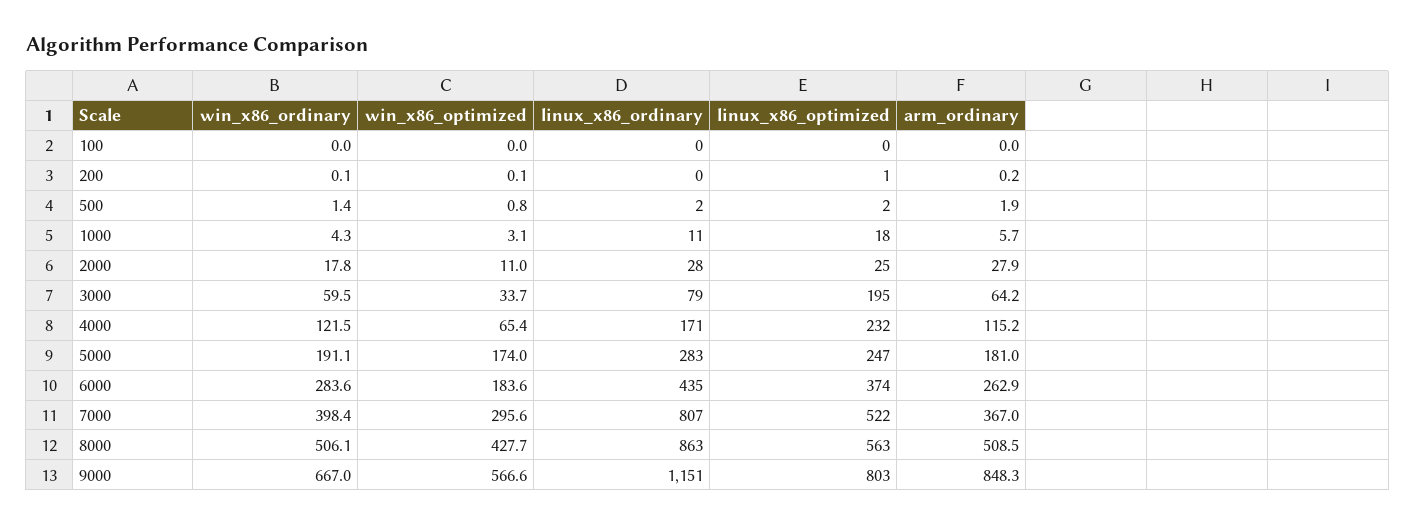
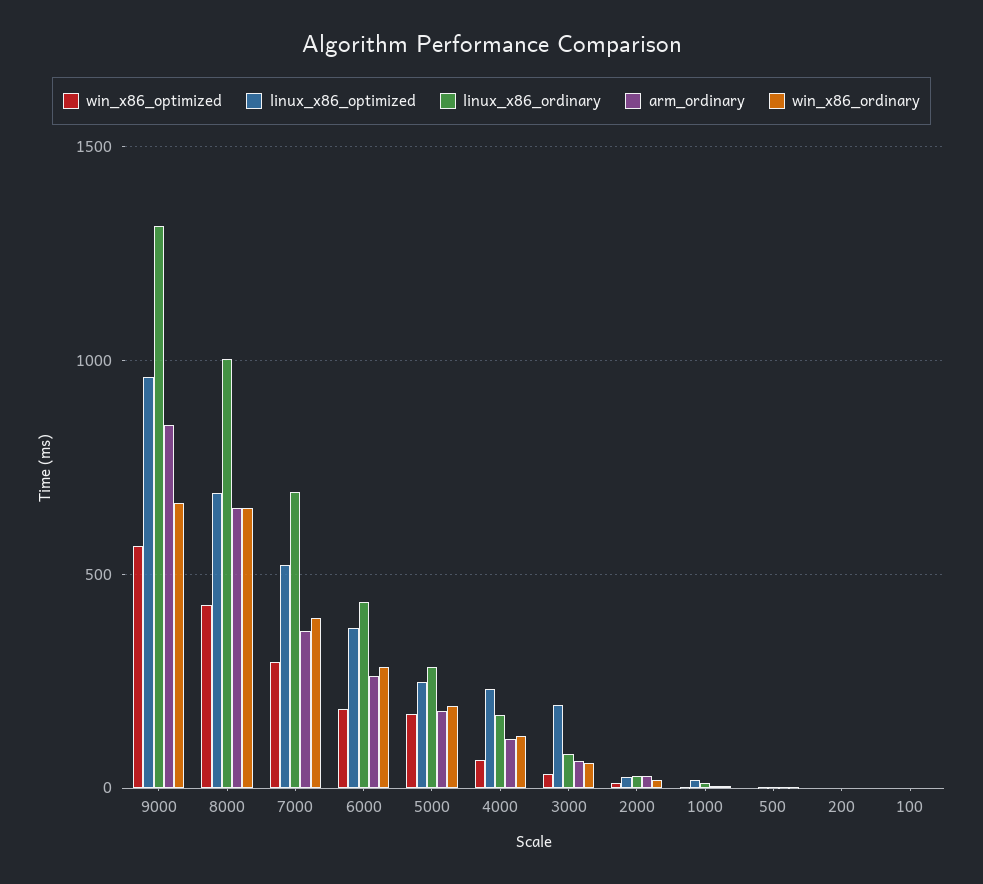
linux_x86_ordinary, 7000: 807 -> 700
win_x86_ordinary, 8000: 506.1 -> 650
linux_x86_ordinary, 8000: 863 -> 1000
linux_x86_optimized, 8000: 563 -> 700
arm_ordinary, 8000: 508.5 -> 650
linux_x86_ordinary, 9000: 1151 -> 1300
linux_x86_optimized, 9000: 803 -> 950

